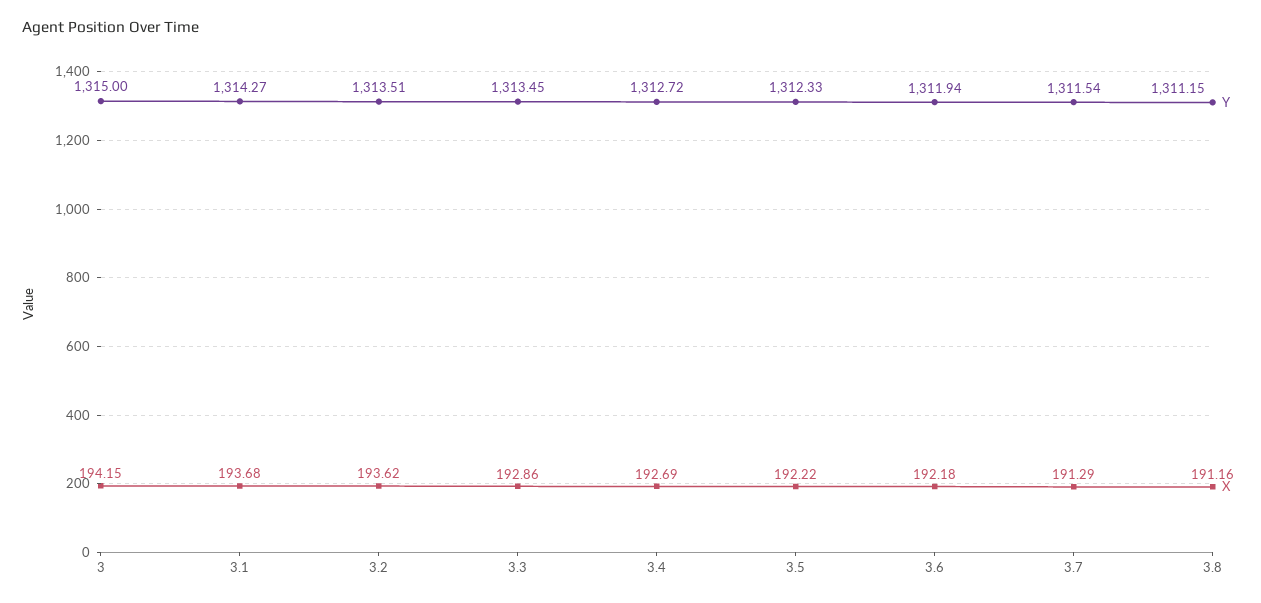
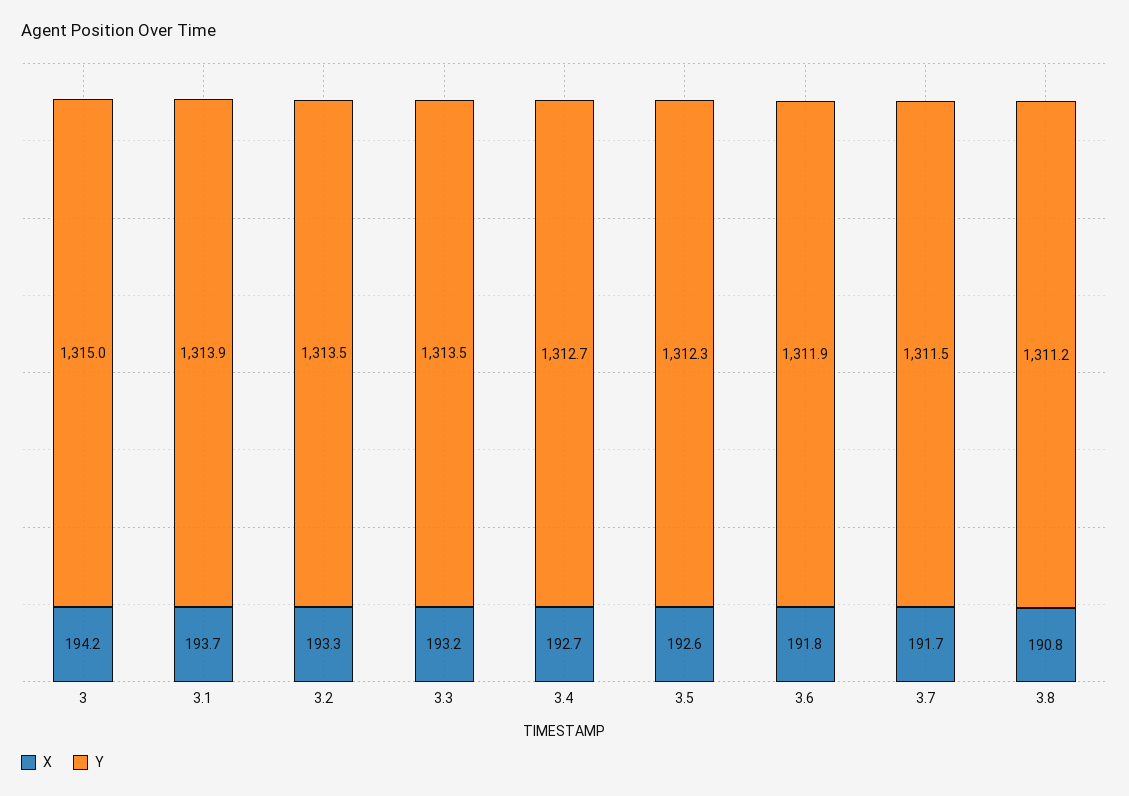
Y, 3.1: 1314.27 -> 1313.9
X, 3.2: 193.62 -> 193.3
X, 3.3: 192.86 -> 193.2
X, 3.5: 192.22 -> 192.6
X, 3.6: 192.18 -> 191.8
X, 3.7: 191.29 -> 191.7
X, 3.8: 191.16 -> 190.8

